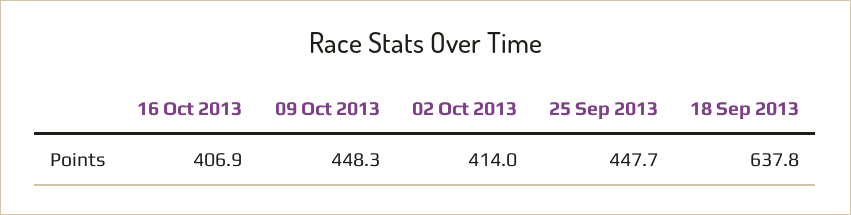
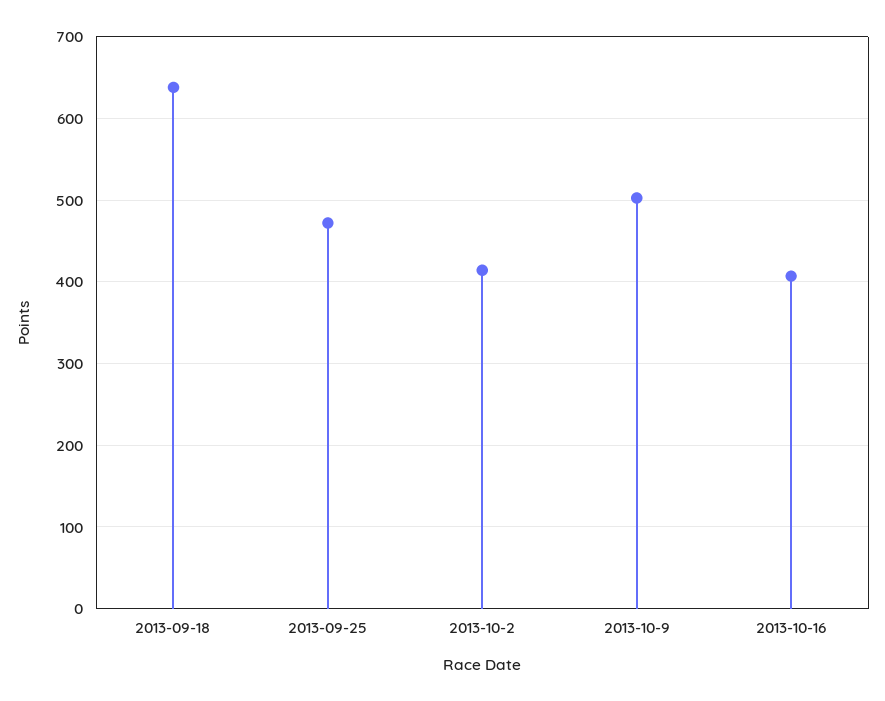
09 Oct 2013: 448.3 -> 500
25 Sep 2013: 447.7 -> 470

